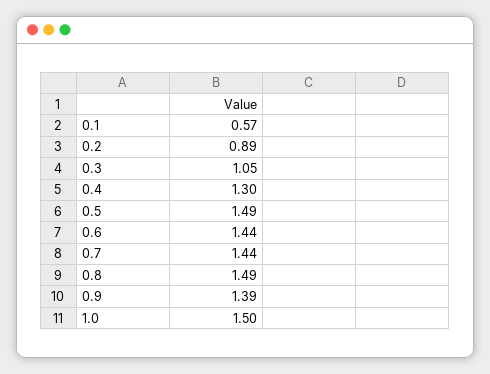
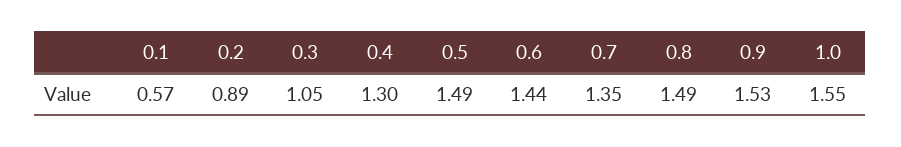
0.7: 1.44 -> 1.35
0.9: 1.39 -> 1.53
1.0: 1.5 -> 1.55

